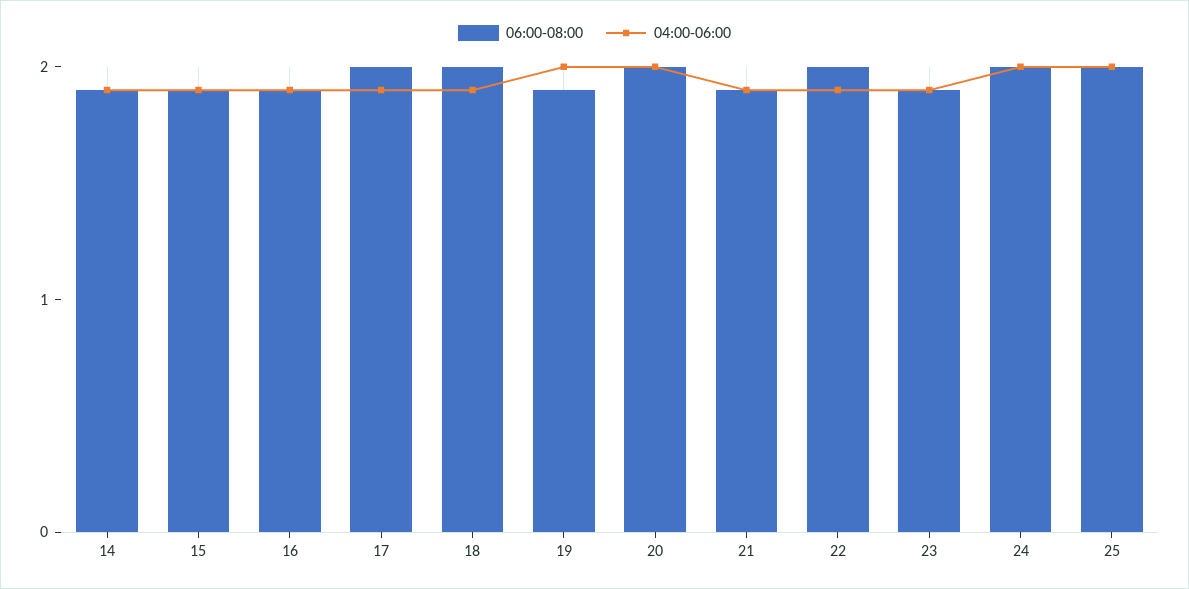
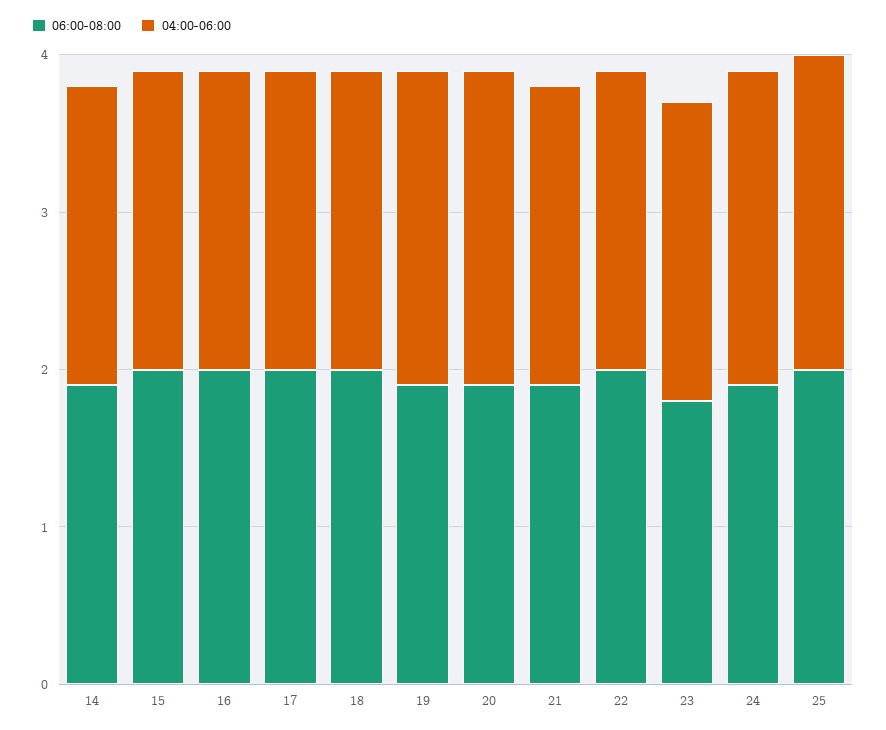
06:00-08:00, 15: 1.9 -> 2
06:00-08:00, 16: 1.9 -> 2
06:00-08:00, 20: 2 -> 1.9
06:00-08:00, 23: 1.9 -> 1.8
06:00-08:00, 24: 2 -> 1.9

